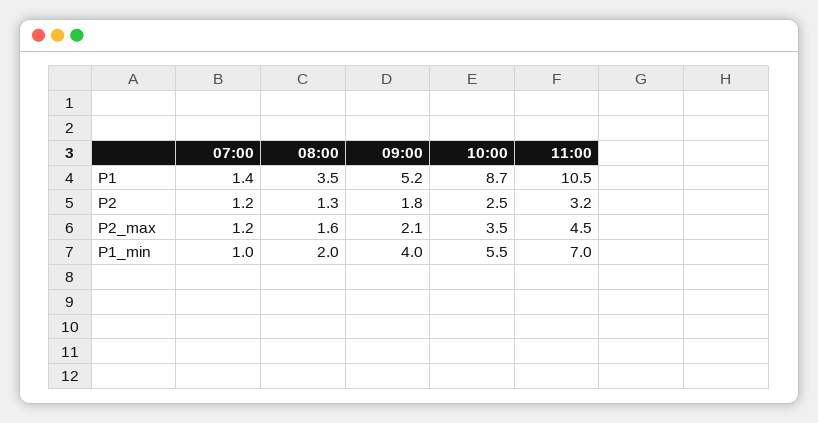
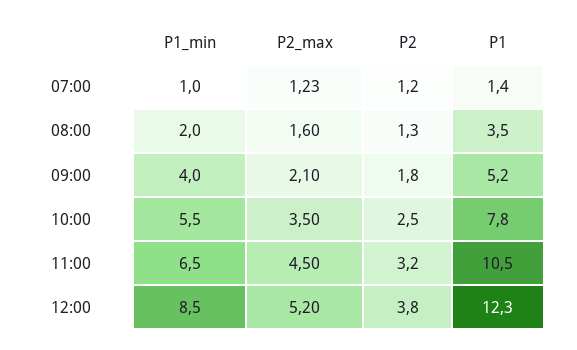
10:00, P1: 8.7 -> 7.8
11:00, P1_min: 7 -> 6.5
12:00, P1_min: none -> 8.5
12:00, P2_max: none -> 5.2
12:00, P2: none -> 3.8
12:00, P1: none -> 12.3

